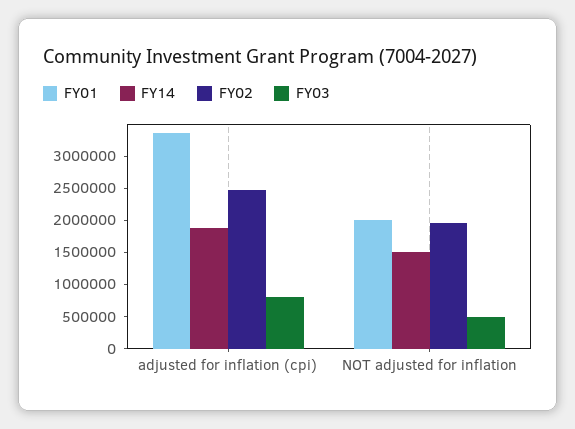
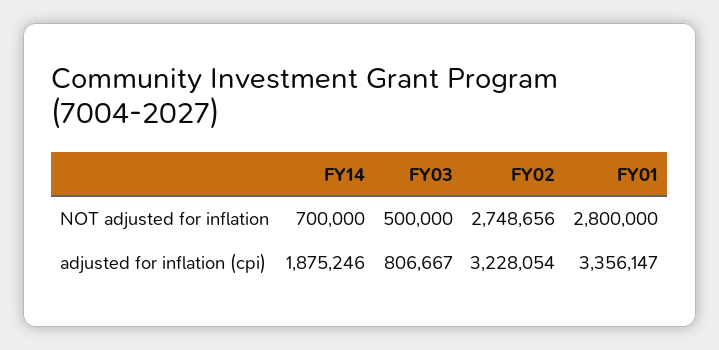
FY02, adjusted for inflation (cpi): 2500000 -> 3228054
FY01, NOT adjusted for inflation: 2000000 -> 2800000
FY14, NOT adjusted for inflation: 1500000 -> 700000
FY02, NOT adjusted for inflation: 2000000 -> 2748656

